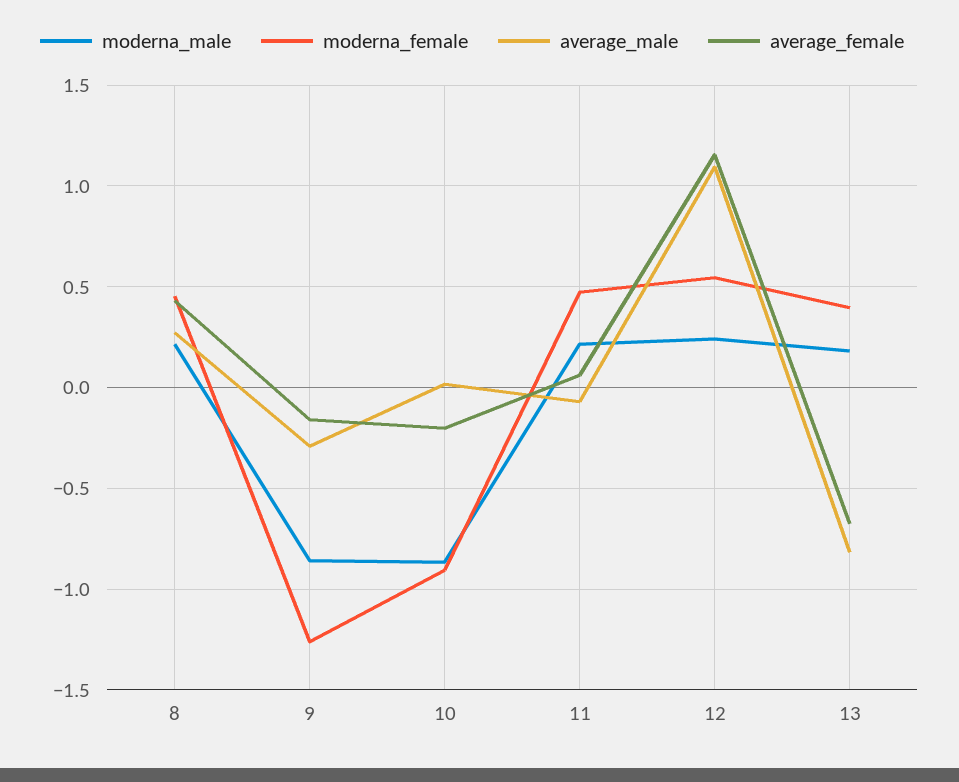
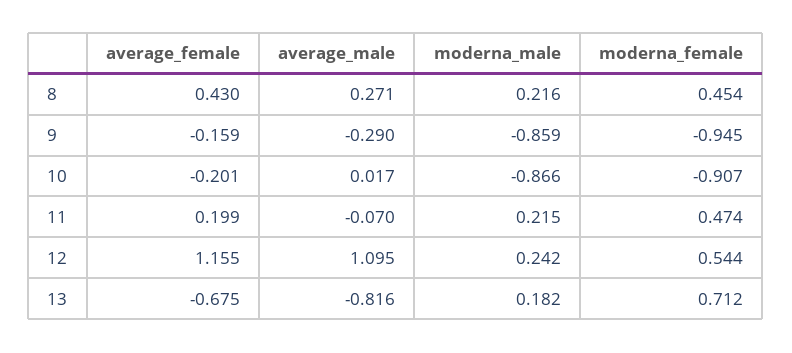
moderna_female, 9: -1.25 -> -0.945
average_female, 11: 0.05 -> 0.199
moderna_female, 13: 0.4 -> 0.712

